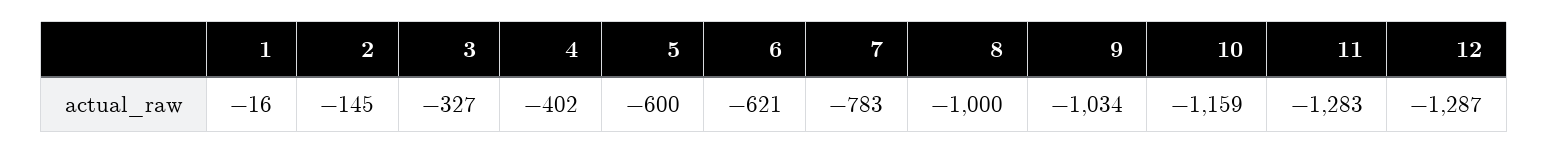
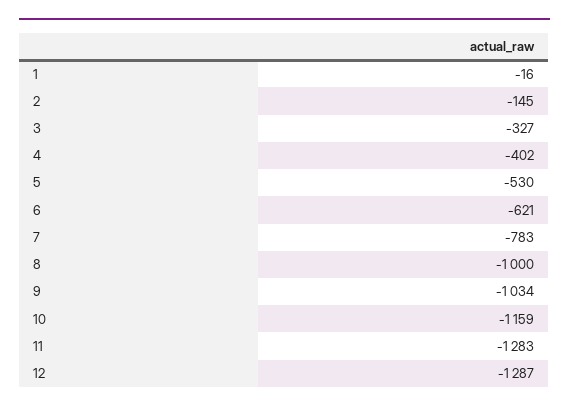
5: -600 -> -530

